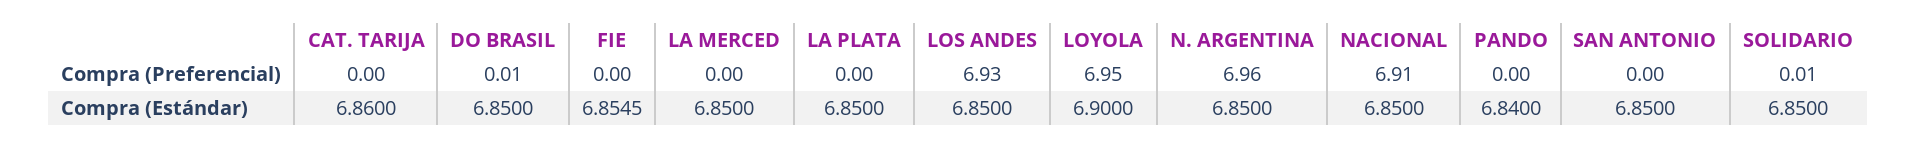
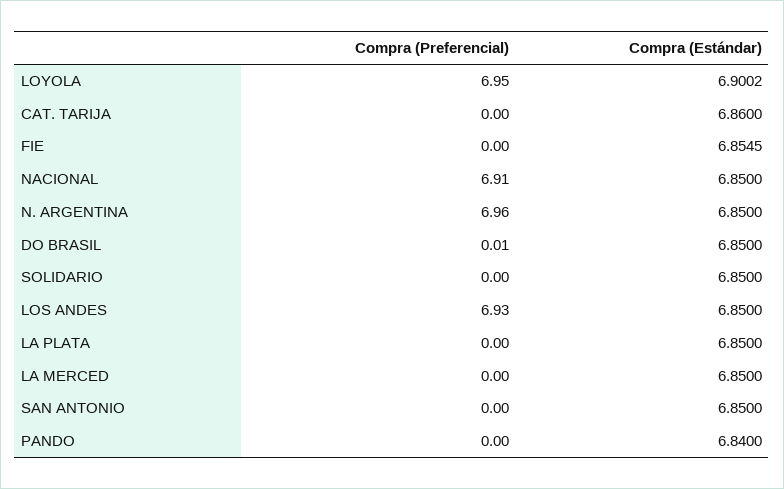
SOLIDARIO, Compra (Preferencial): 0.01 -> 0
LOYOLA, Compra (Estándar): 6.9 -> 6.9002

